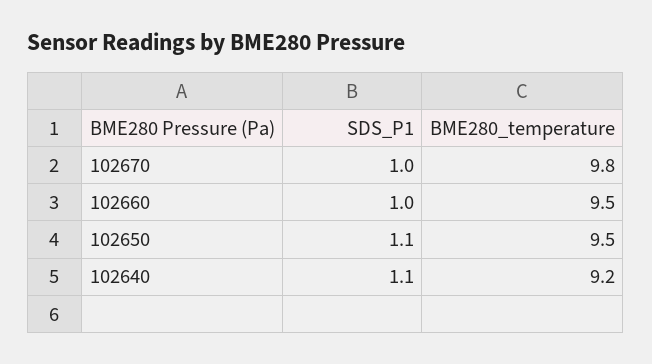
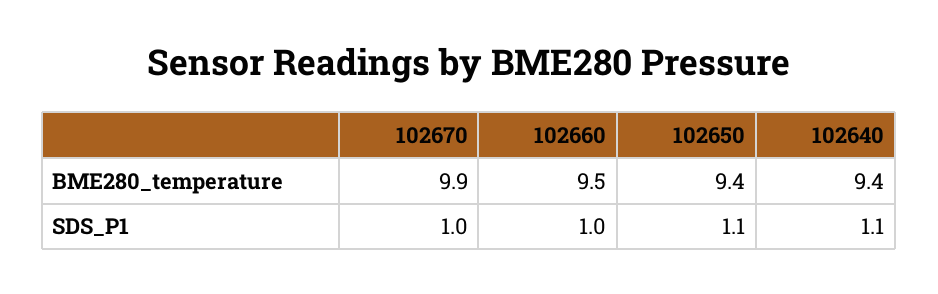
BME280_temperature, 102670: 9.8 -> 9.9
BME280_temperature, 102650: 9.5 -> 9.4
BME280_temperature, 102640: 9.2 -> 9.4

